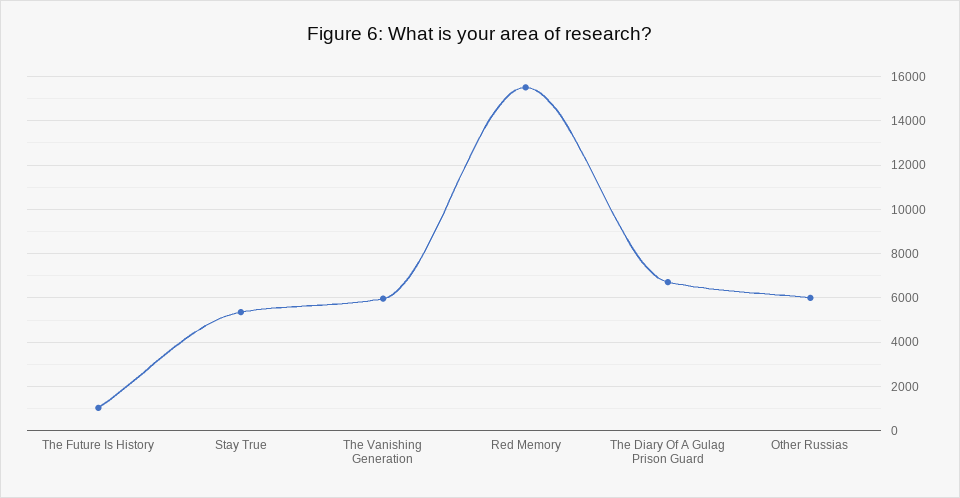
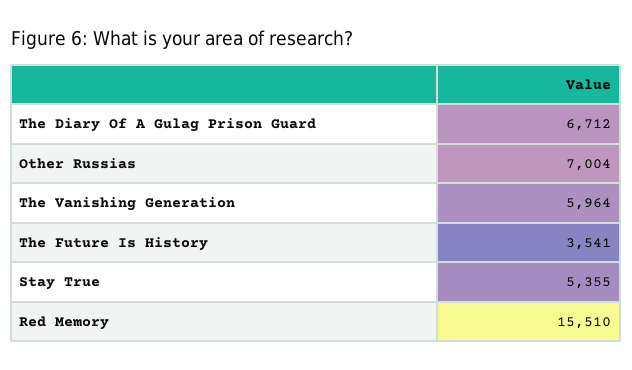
The Future Is History: 1000 -> 3541
Other Russias: 6000 -> 7004

